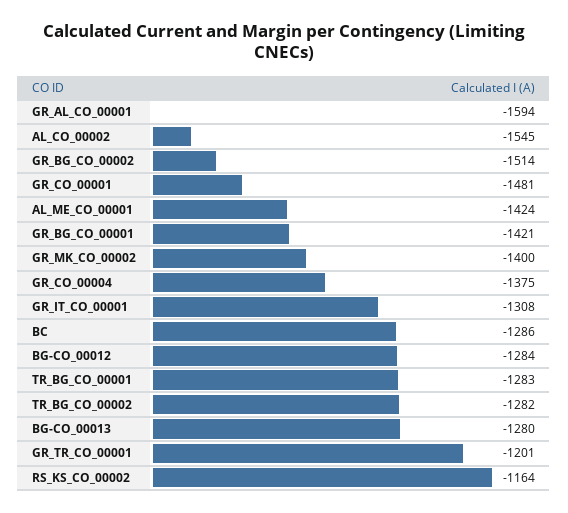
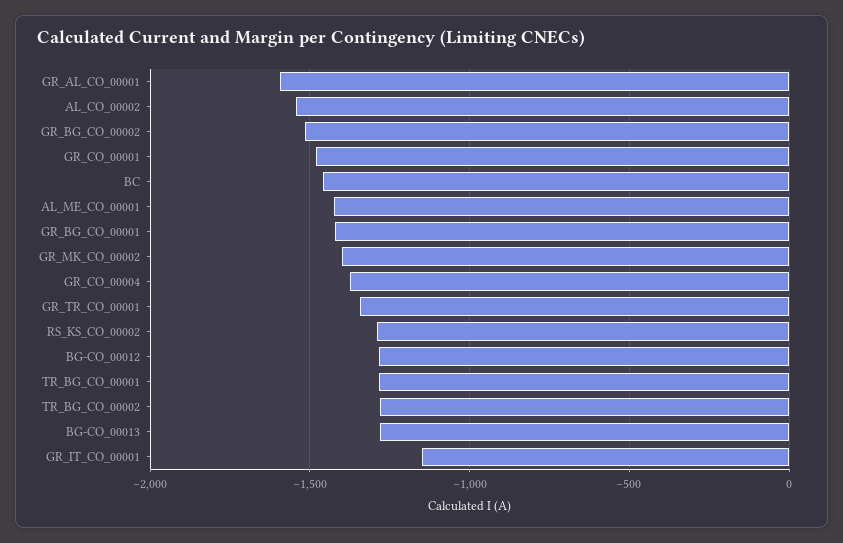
GR_IT_CO_00001: -1308 -> -1150
BC: -1286 -> -1450
GR_TR_CO_00001: -1201 -> -1350
RS_KS_CO_00002: -1164 -> -1300

